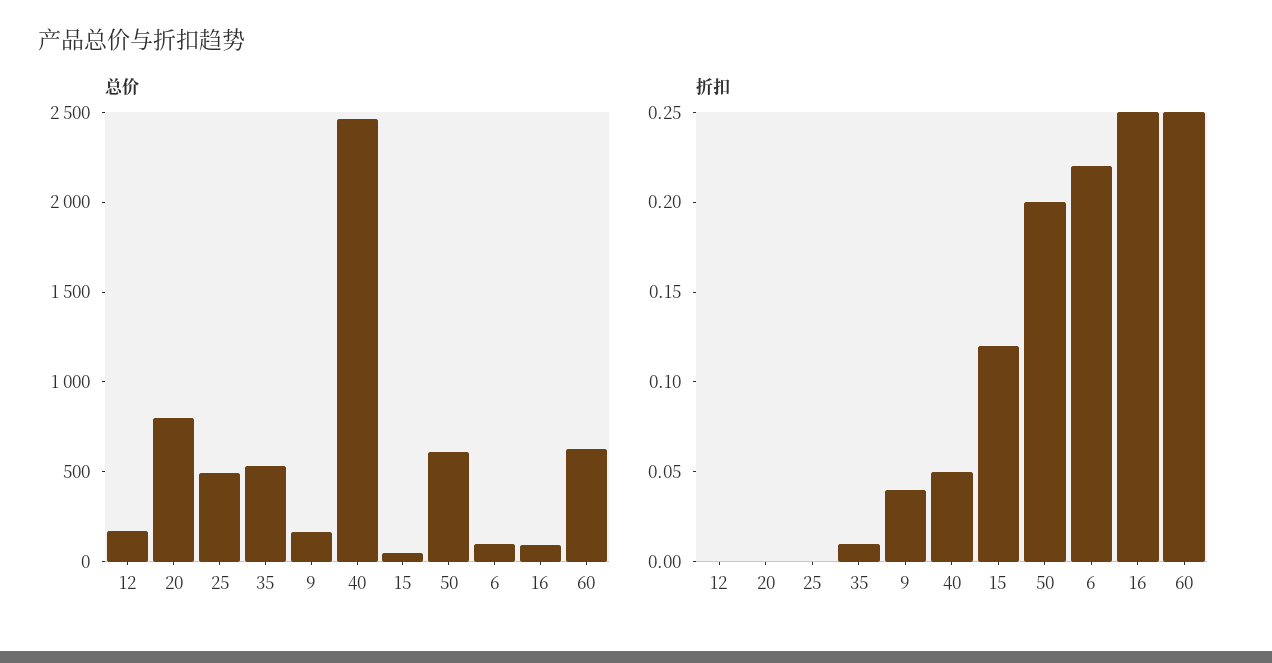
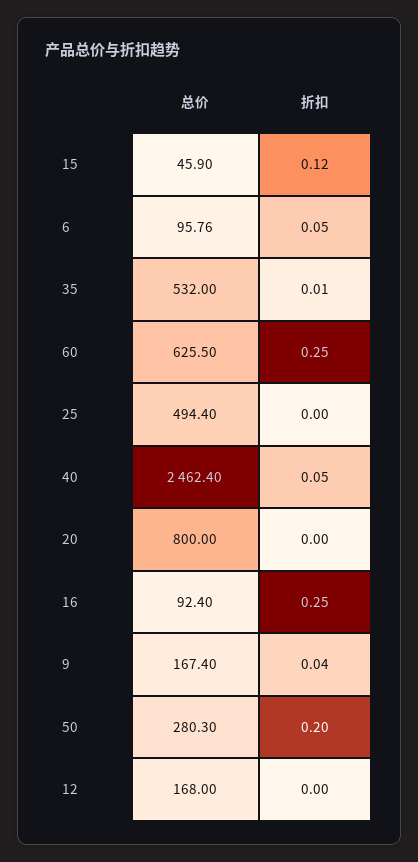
总价, 50: 600 -> 280.3
折扣, 6: 0.22 -> 0.05

